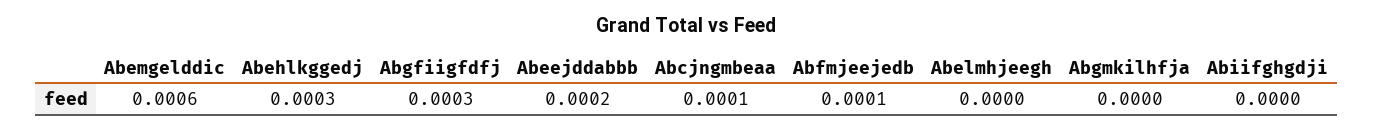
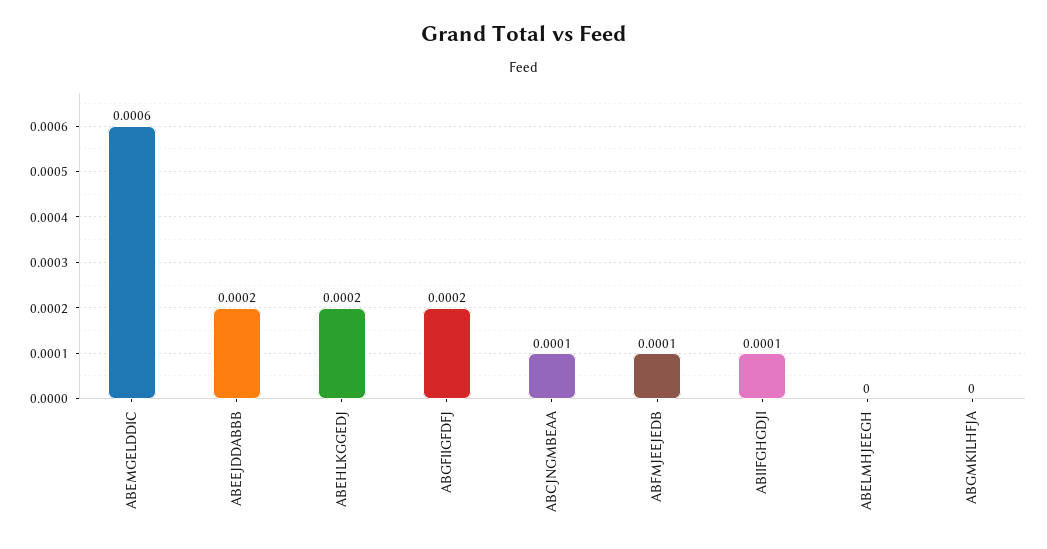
Abehlkggedj: 0.0003 -> 0.0002
Abgfiigfdfj: 0.0003 -> 0.0002
Abiifghgdji: 0 -> 0.0001

